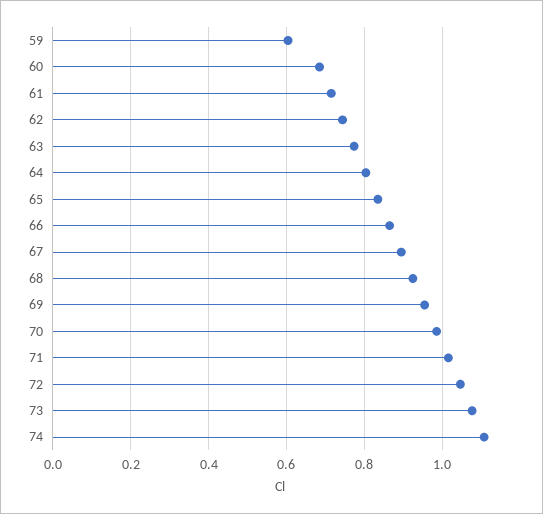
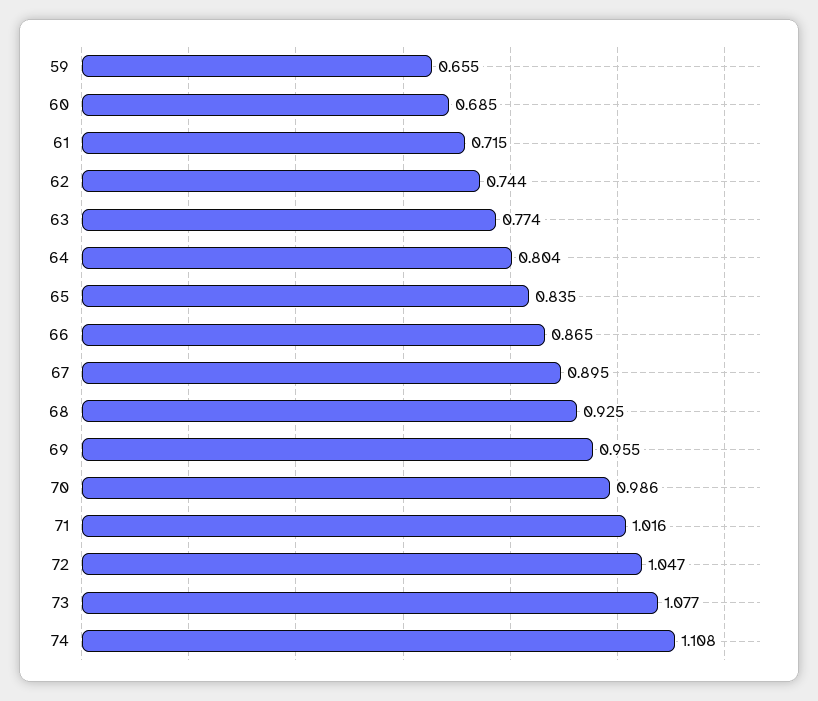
59: 0.6 -> 0.655

